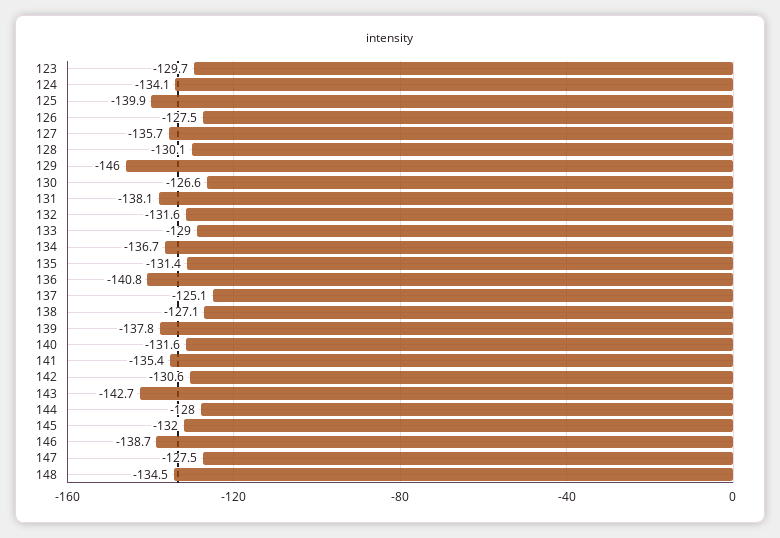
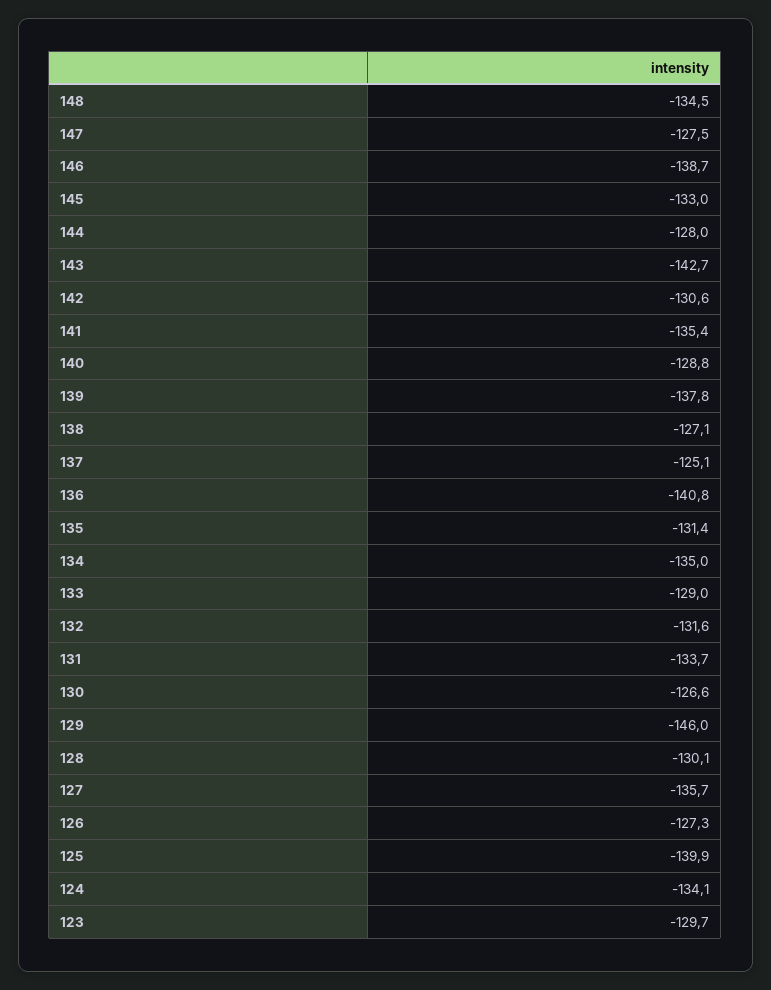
126: -127.5 -> -127.3
131: -138.1 -> -133.7
134: -136.7 -> -135
140: -131.6 -> -128.8
145: -132 -> -133

